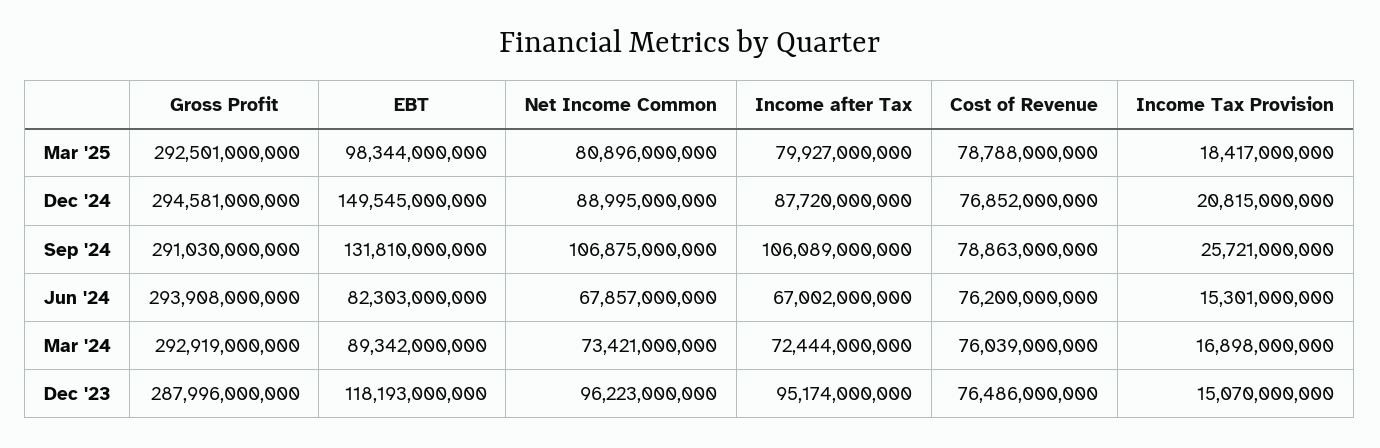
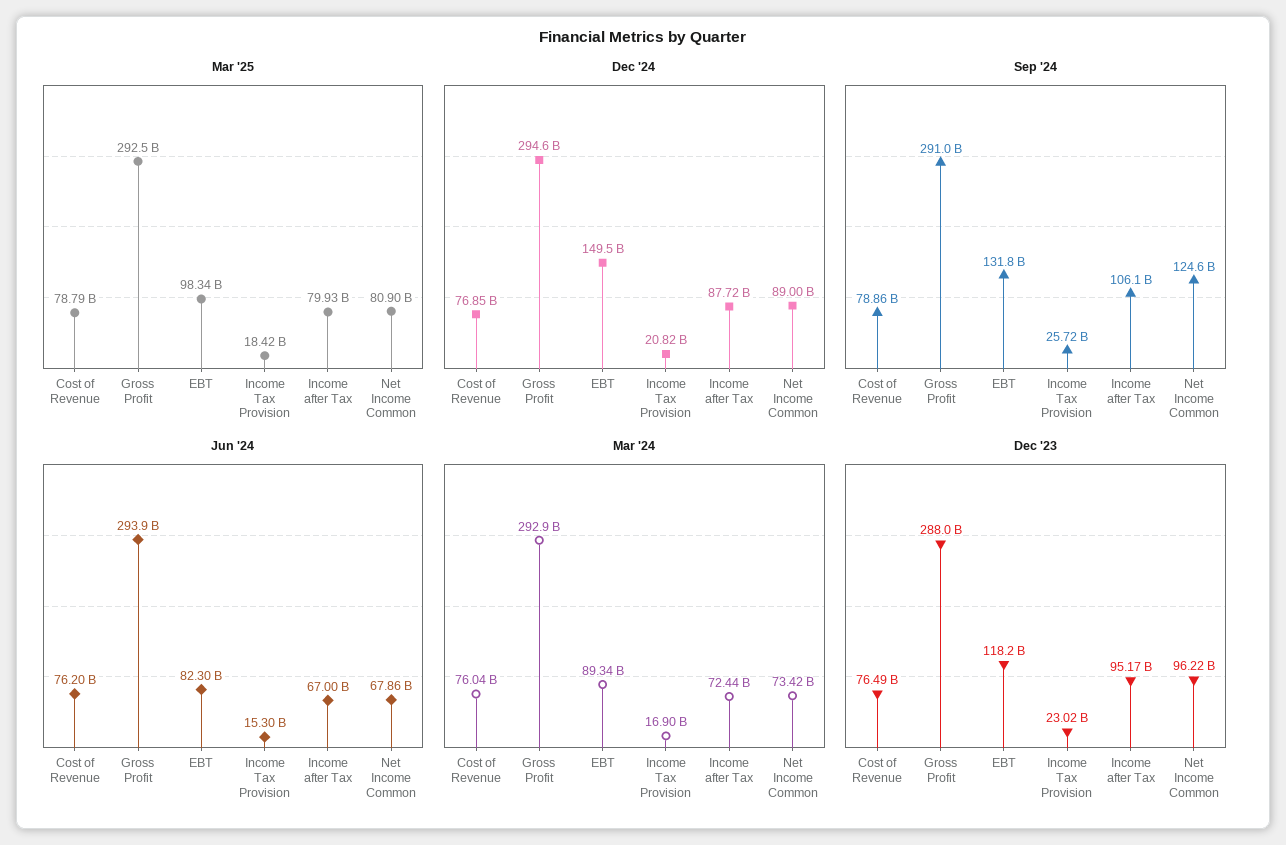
Sep '24, Net Income Common: 106875000000 -> 124600000000
Dec '23, Income Tax Provision: 15070000000 -> 23020000000

